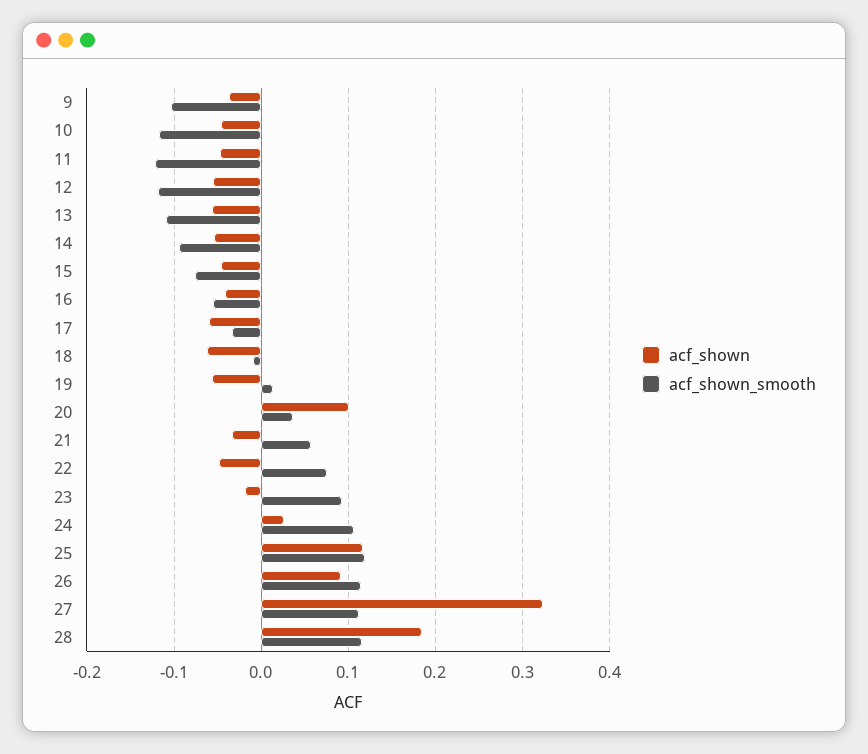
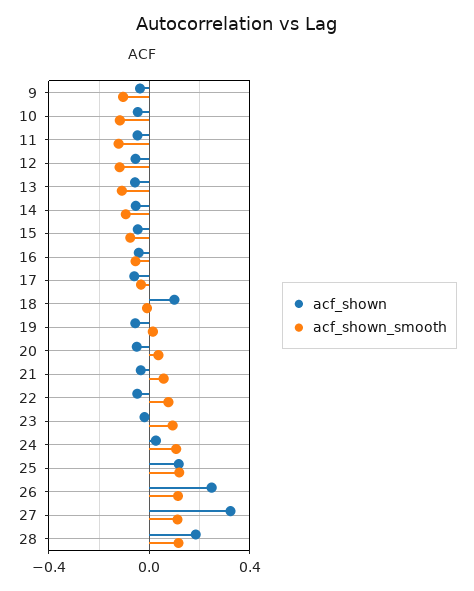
acf_shown, 18: -0.06 -> 0.1
acf_shown, 20: 0.1 -> -0.05
acf_shown, 26: 0.09 -> 0.25

